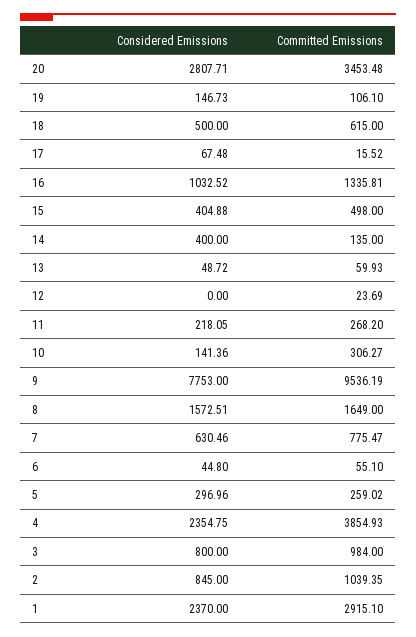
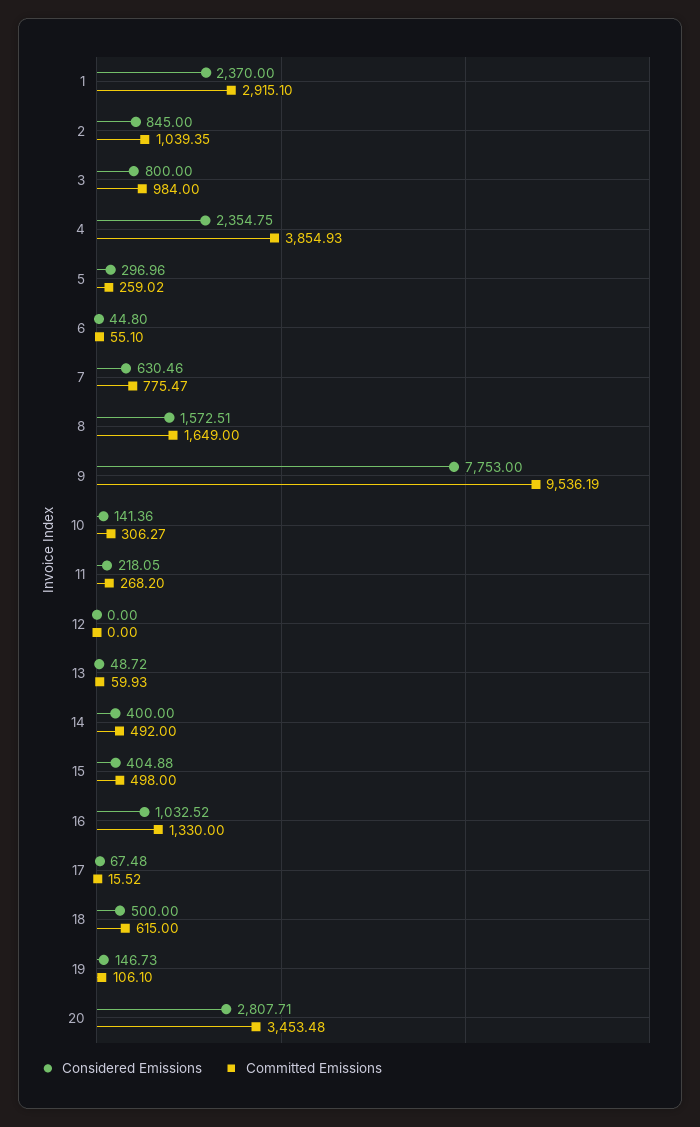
Committed Emissions, 16: 1335.81 -> 1330
Committed Emissions, 14: 135 -> 492
Committed Emissions, 12: 23.69 -> 0

